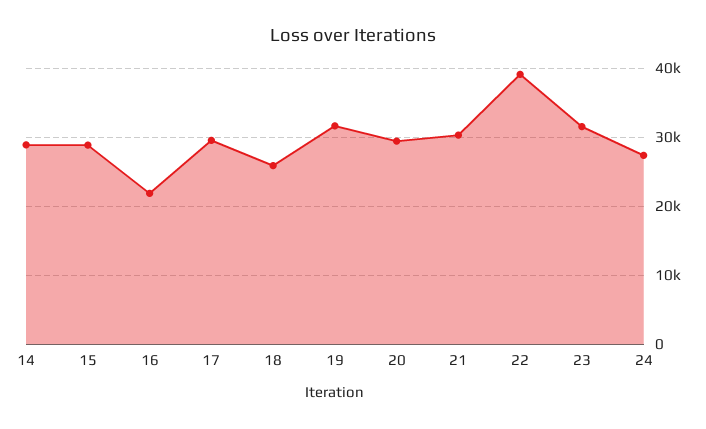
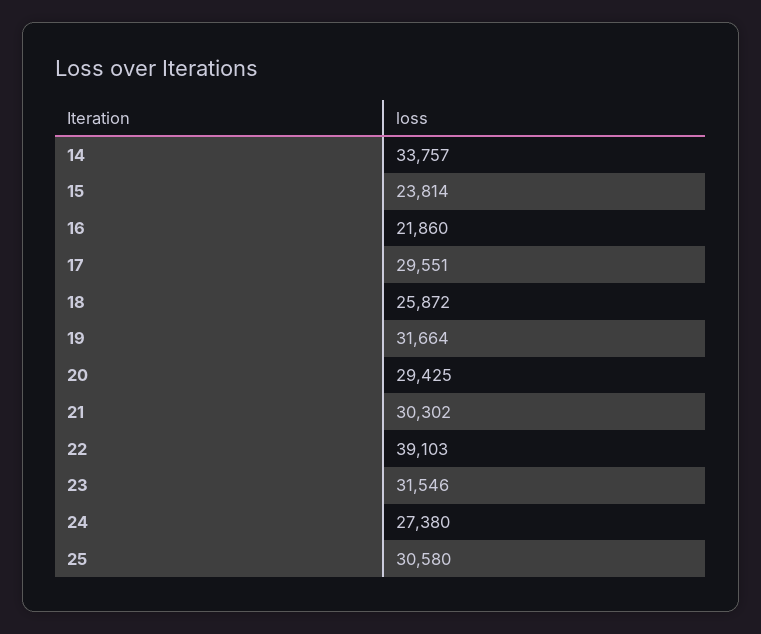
14: 29000 -> 33757
15: 29000 -> 23814
25: none -> 30580

